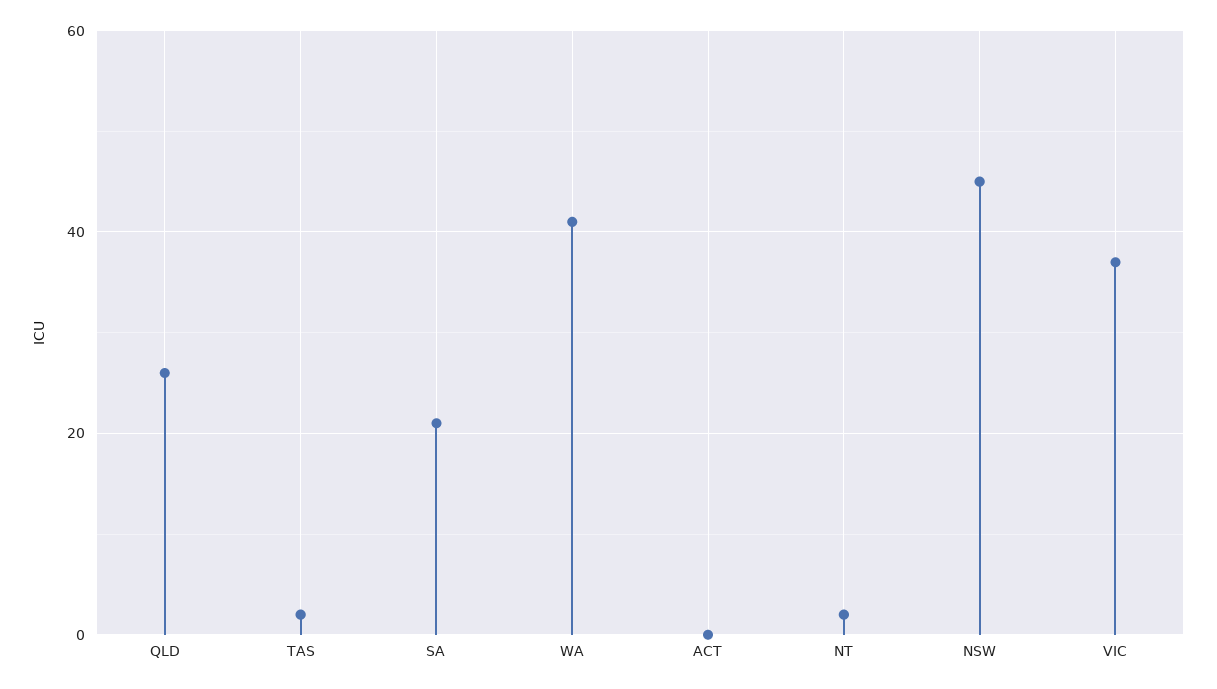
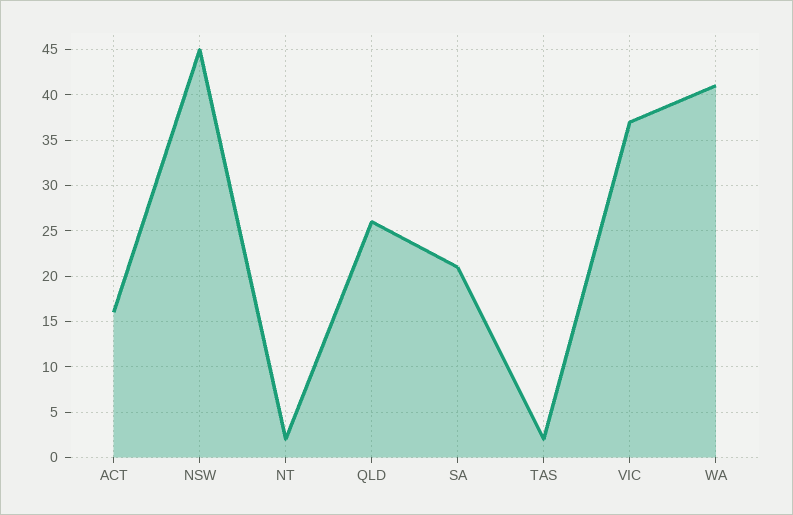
ACT: 0 -> 16

